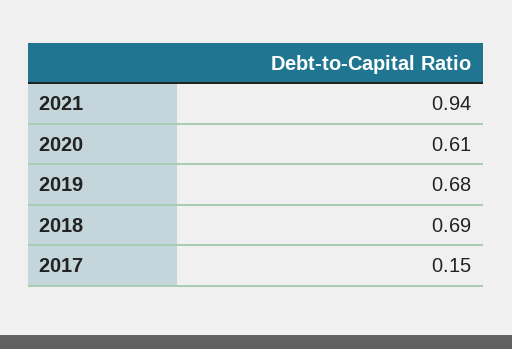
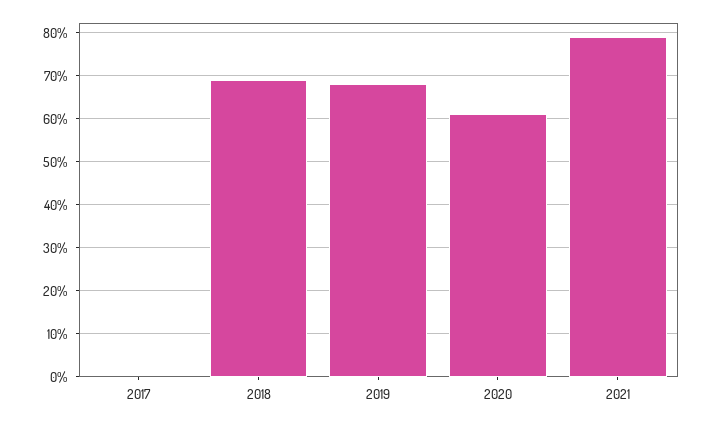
2021: 0.94 -> 0.8
2017: 0.15 -> 0

